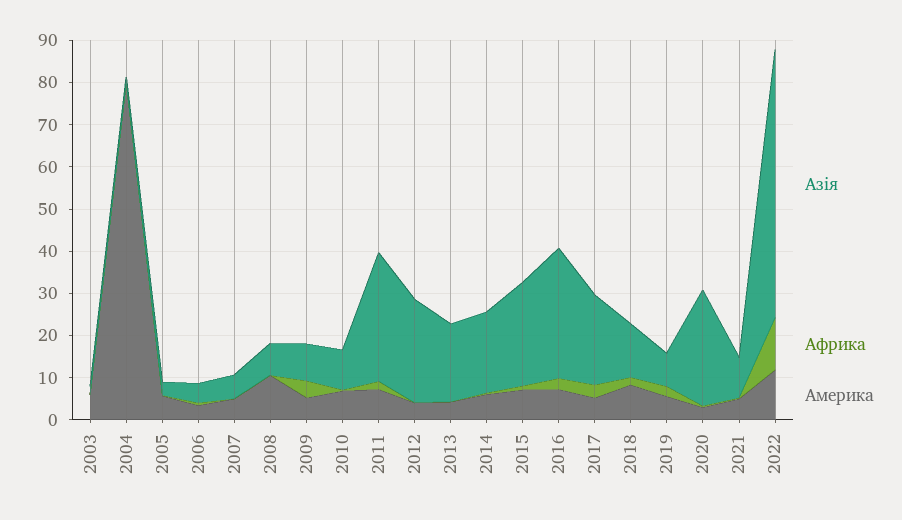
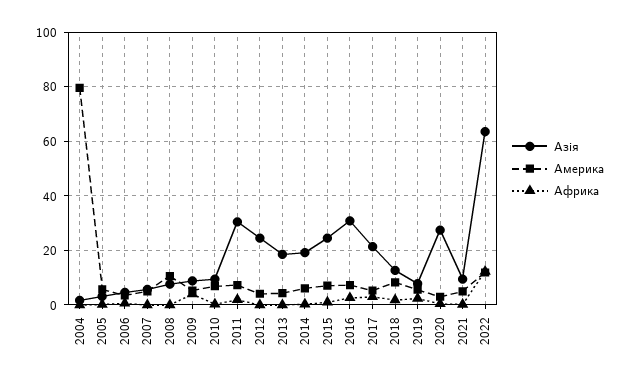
Азiя, 2003: 2 -> none
Африка, 2003: 0 -> none
Америка, 2003: 6 -> none

